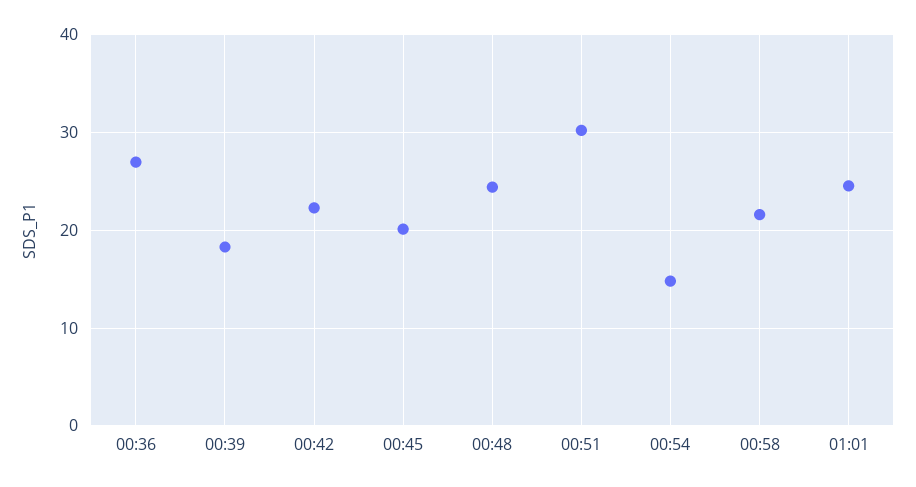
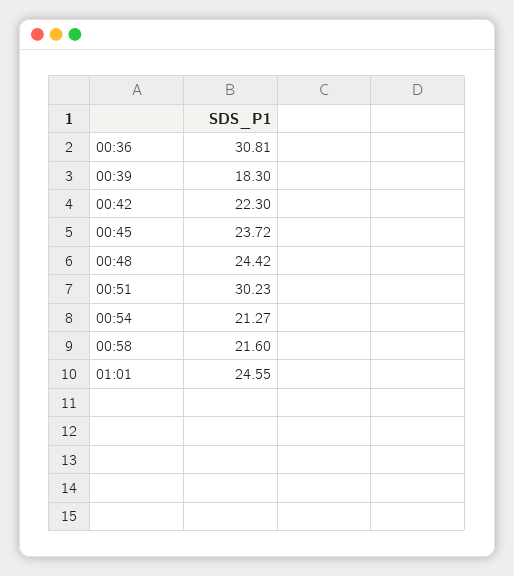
00:36: 27 -> 30.81
00:45: 20 -> 23.72
00:54: 15 -> 21.27

